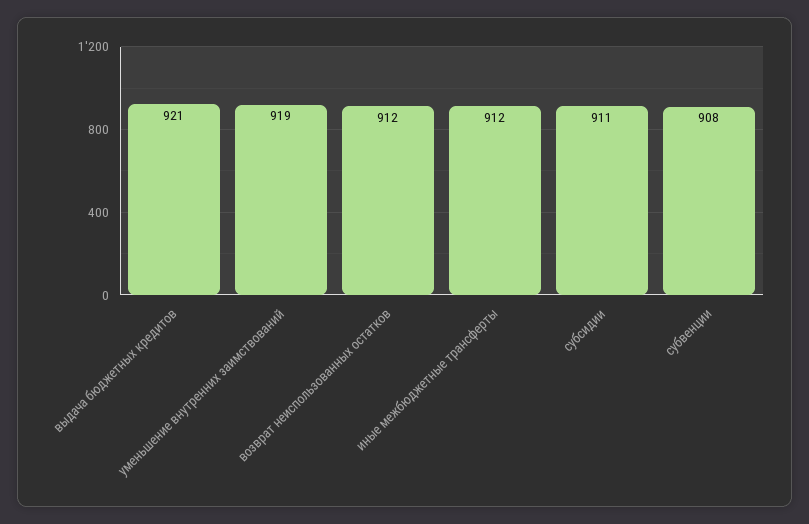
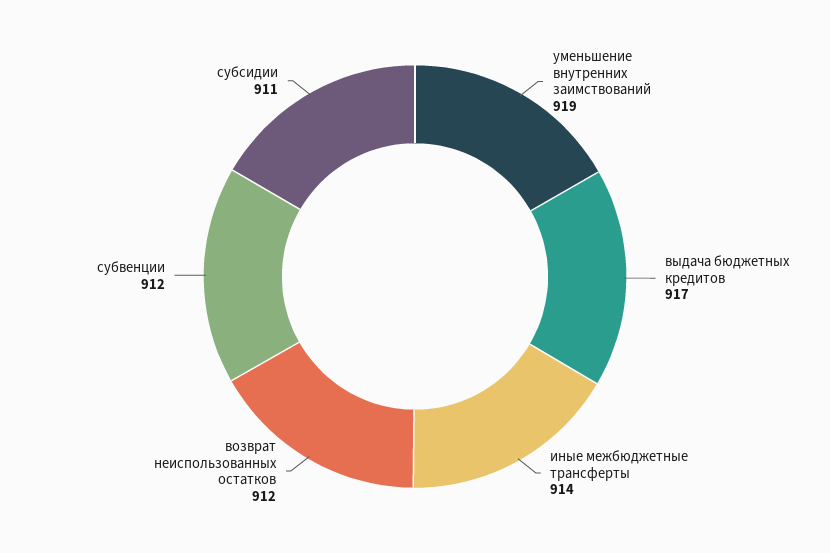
выдача бюджетных кредитов: 921 -> 917
иные межбюджетные трансферты: 912 -> 914
субвенции: 908 -> 912

